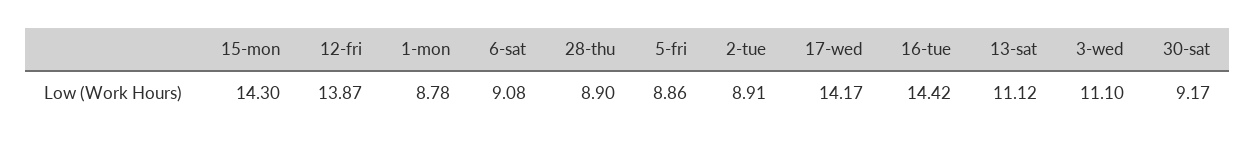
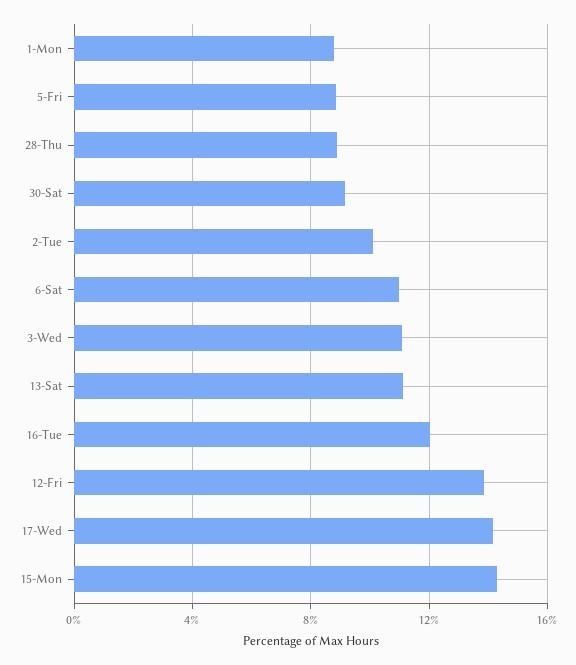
6-sat: 9.08 -> 11
2-tue: 8.91 -> 10
16-tue: 14.42 -> 12

